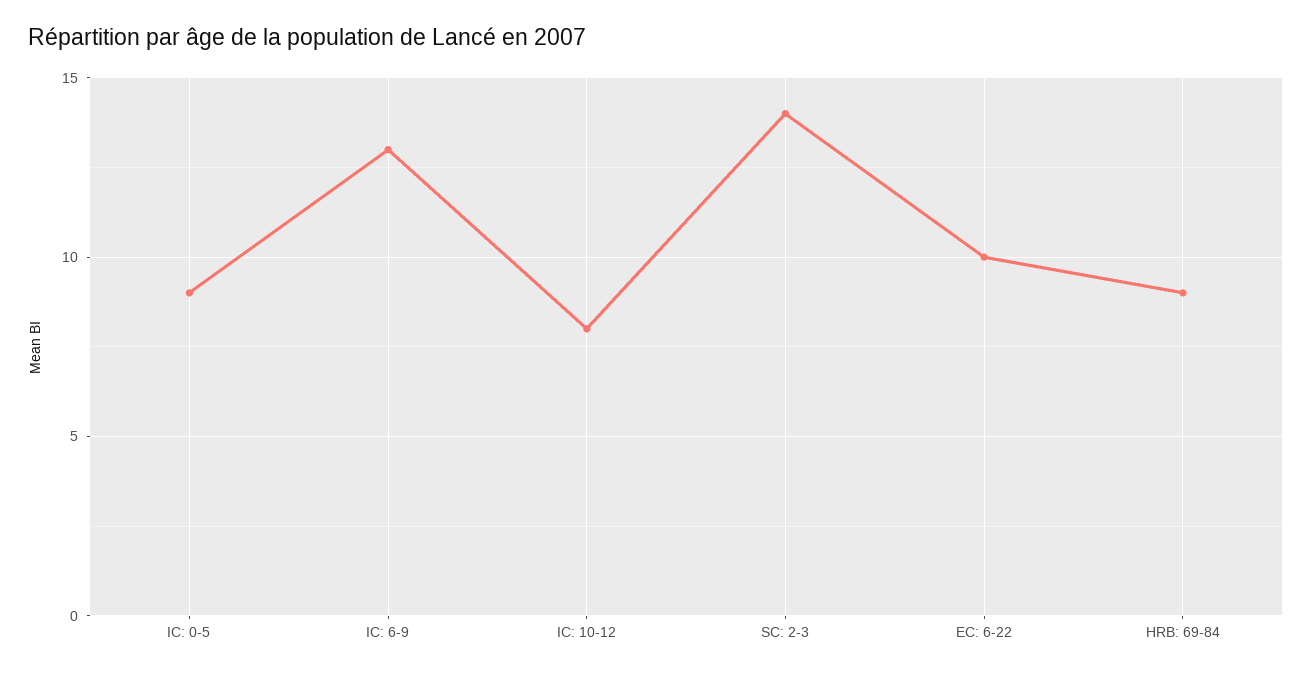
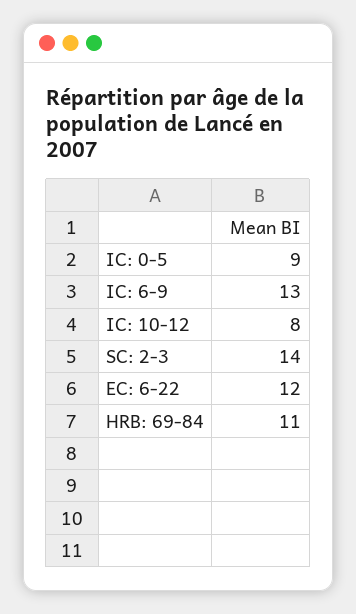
EC: 6-22: 10 -> 12
HRB: 69-84: 9 -> 11

